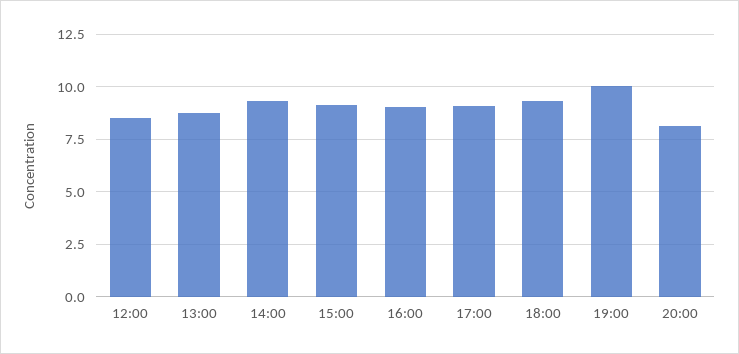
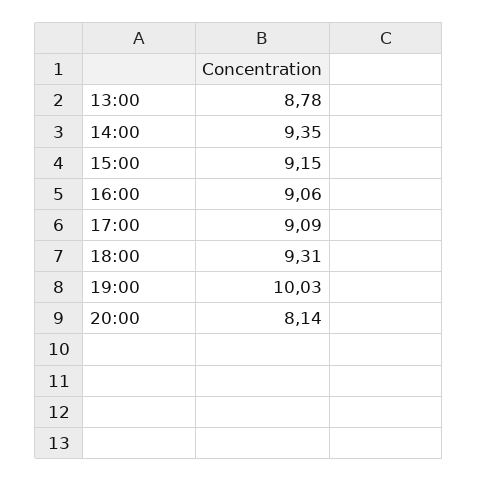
12:00: 8.5 -> none

